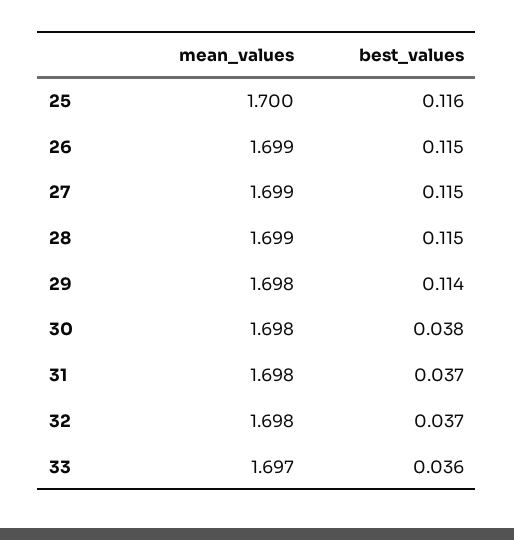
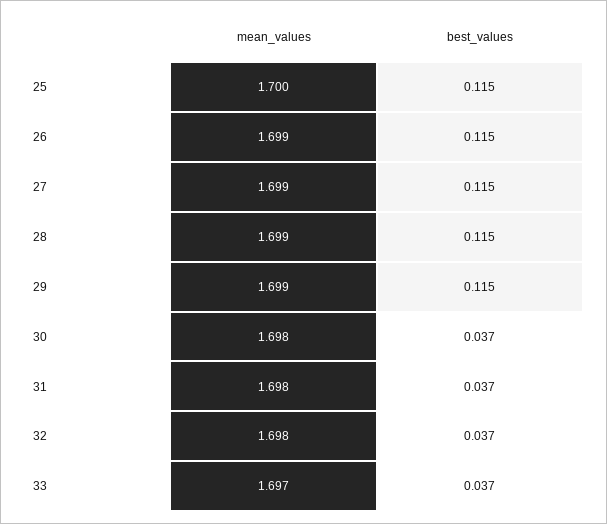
best_values, 25: 0.116 -> 0.115
mean_values, 29: 1.698 -> 1.699
best_values, 29: 0.114 -> 0.115
best_values, 30: 0.038 -> 0.037
best_values, 33: 0.036 -> 0.037

